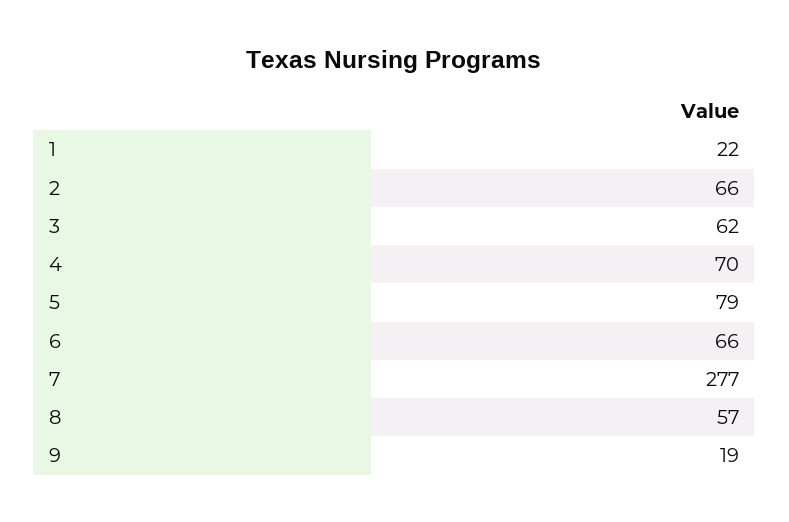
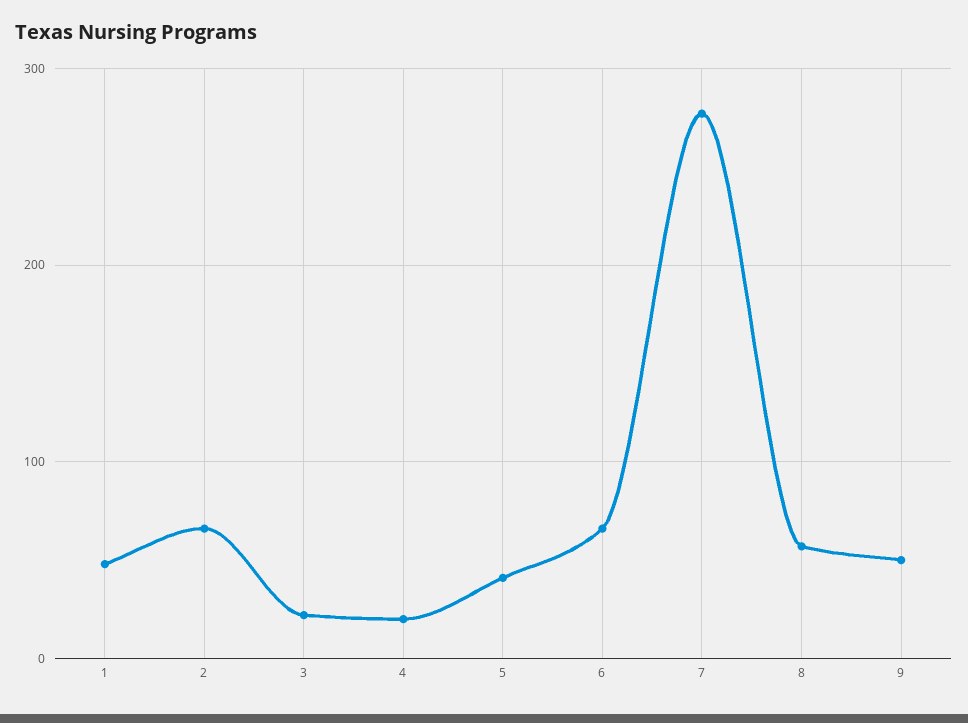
1: 22 -> 50
3: 62 -> 20
4: 70 -> 20
5: 79 -> 40
9: 19 -> 50

